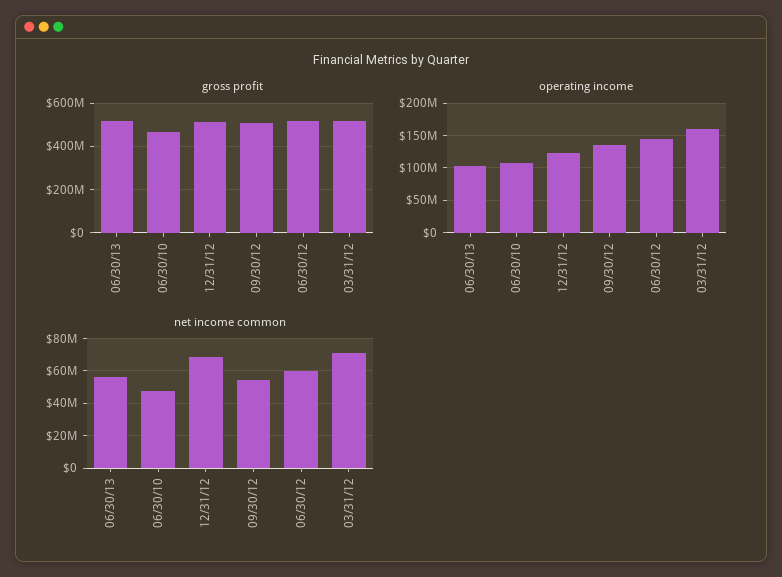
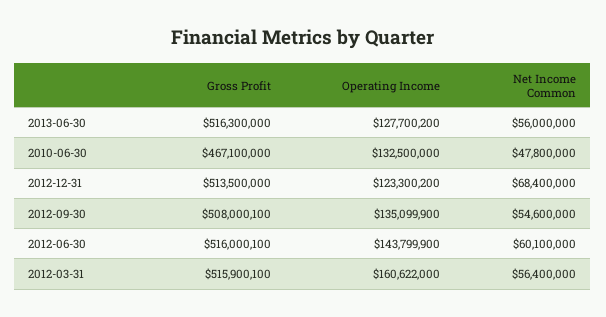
operating income, 06/30/13: 100000000 -> 127700200
operating income, 06/30/10: 110000000 -> 132500000
net income common, 03/31/12: 70000000 -> 56400000

